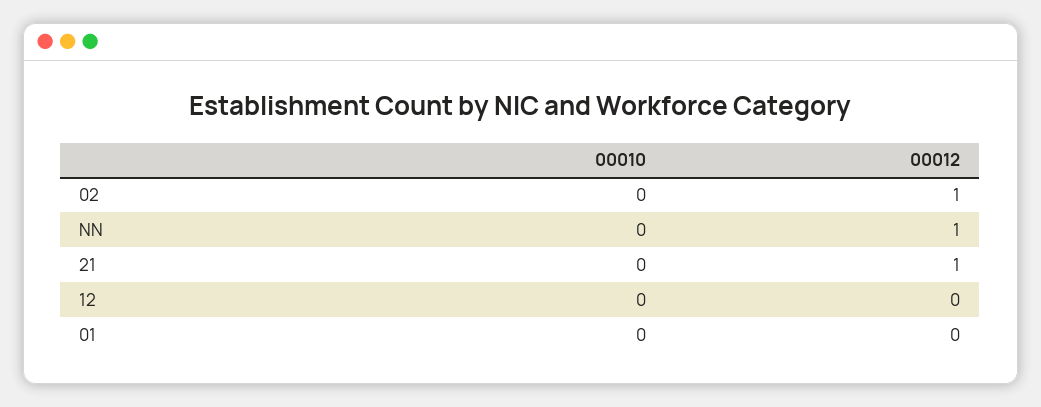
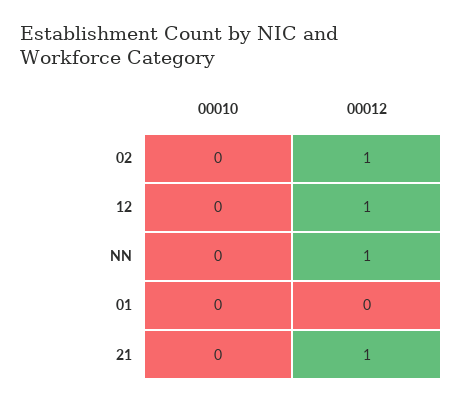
00012, 12: 0 -> 1

